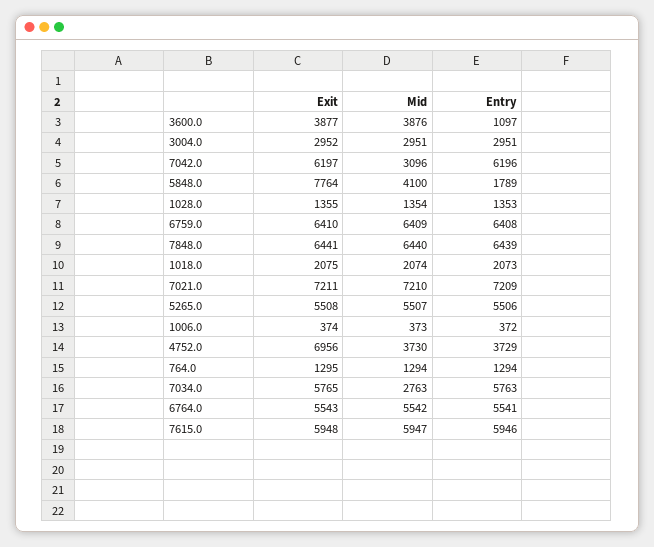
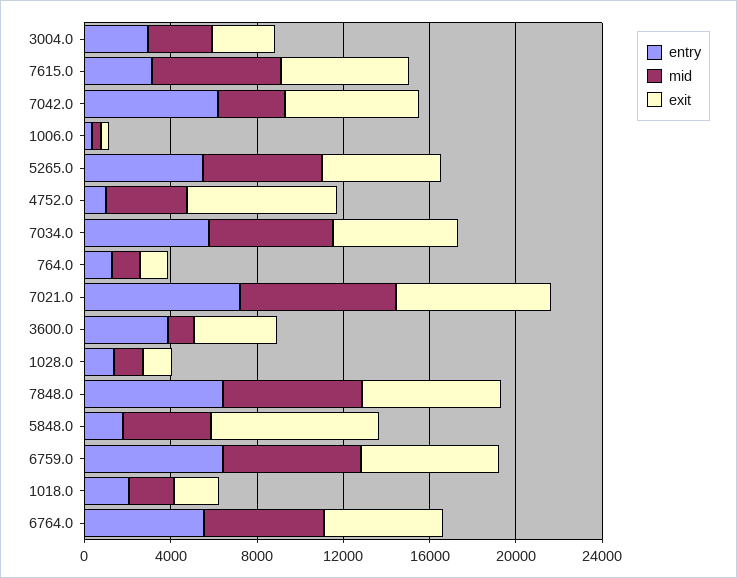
Mid, 3600.0: 3876 -> 1000
Entry, 3600.0: 1097 -> 4000
Entry, 4752.0: 3729 -> 1000
Mid, 7034.0: 2763 -> 6000
Entry, 7615.0: 5946 -> 3000

